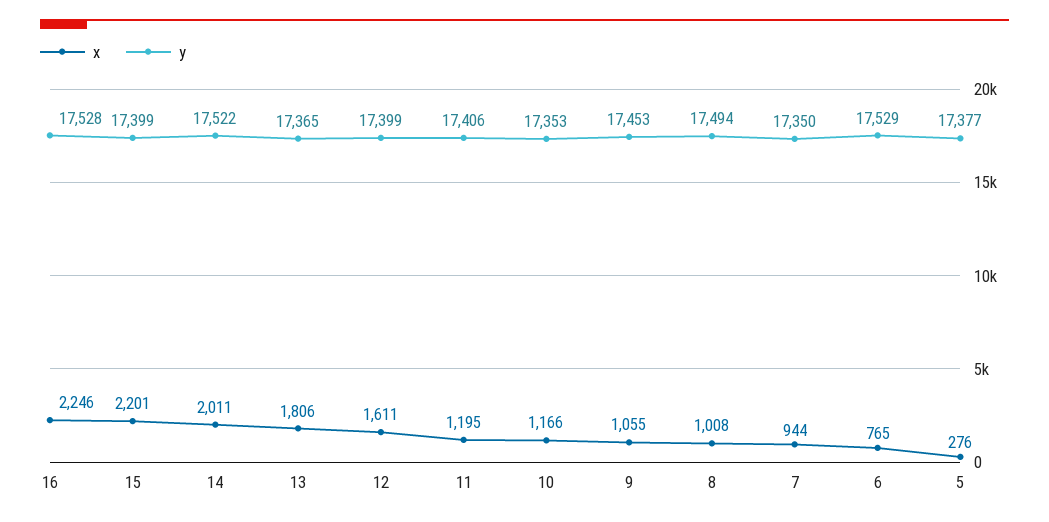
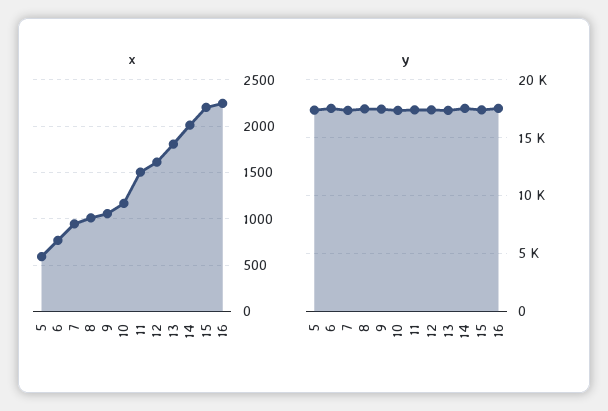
x, 11: 1195 -> 1500
x, 5: 276 -> 600

